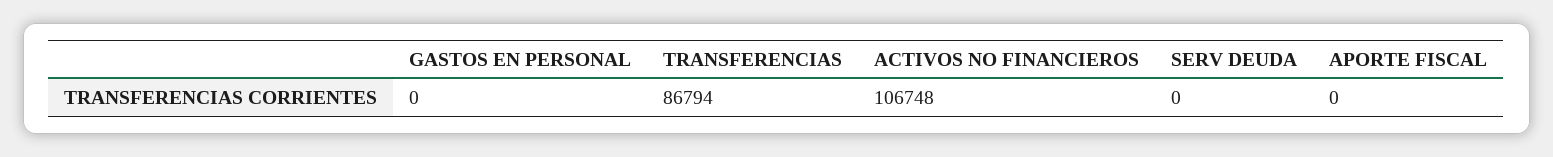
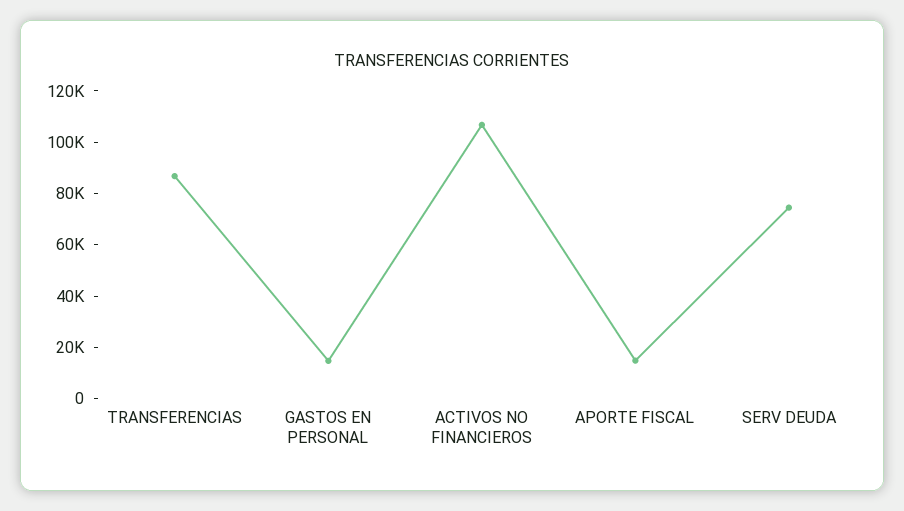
GASTOS EN PERSONAL: 0 -> 15000
SERV DEUDA: 0 -> 75000
APORTE FISCAL: 0 -> 15000

